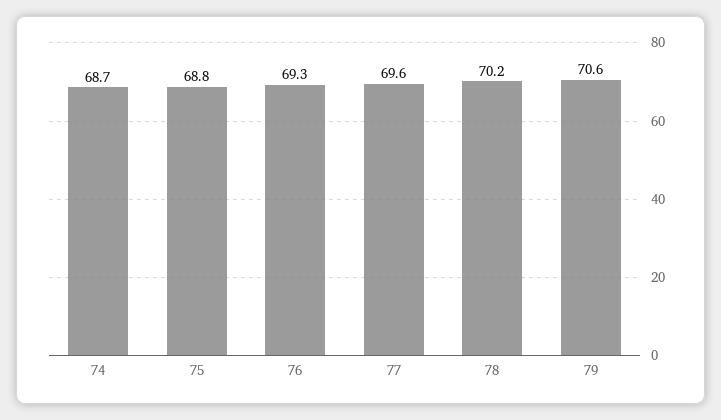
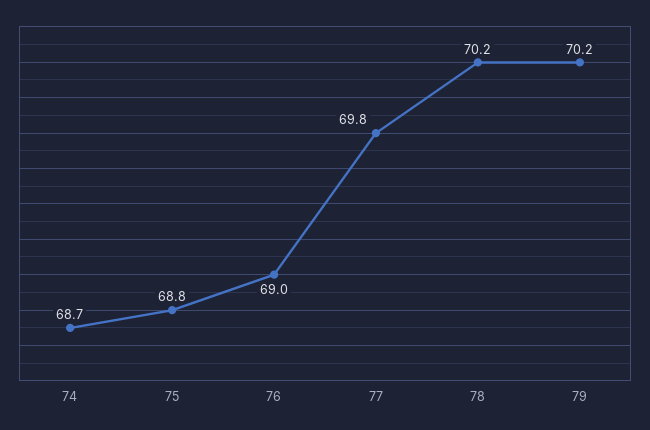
76: 69.3 -> 69
77: 69.6 -> 69.8
79: 70.6 -> 70.2

